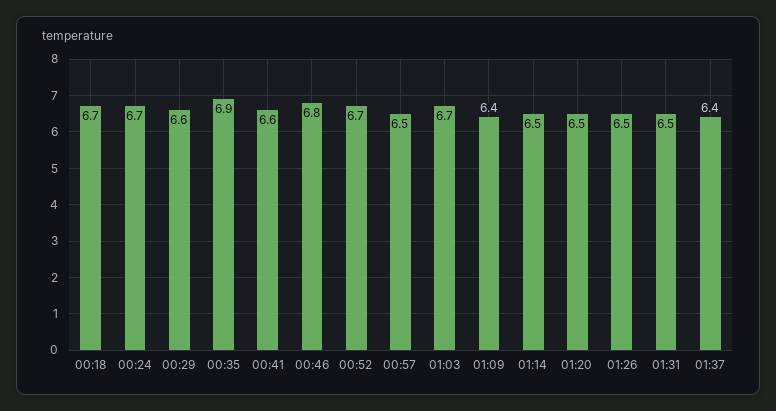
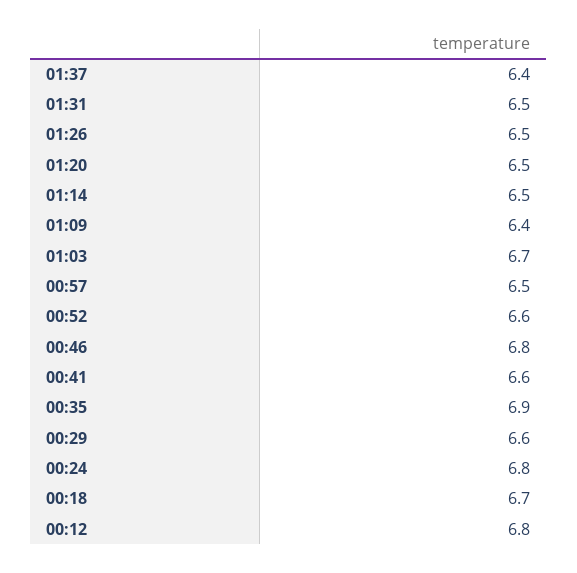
00:24: 6.7 -> 6.8
00:52: 6.7 -> 6.6
00:12: none -> 6.8

